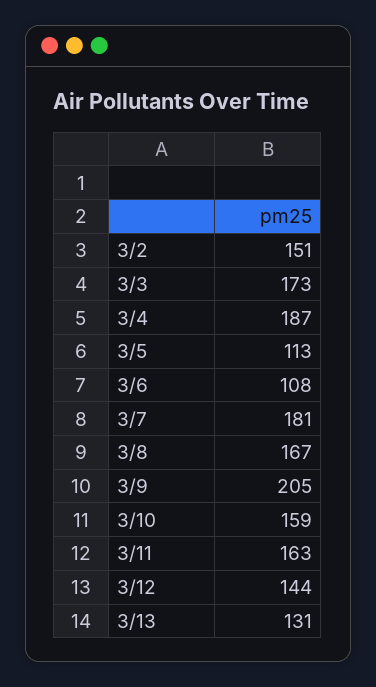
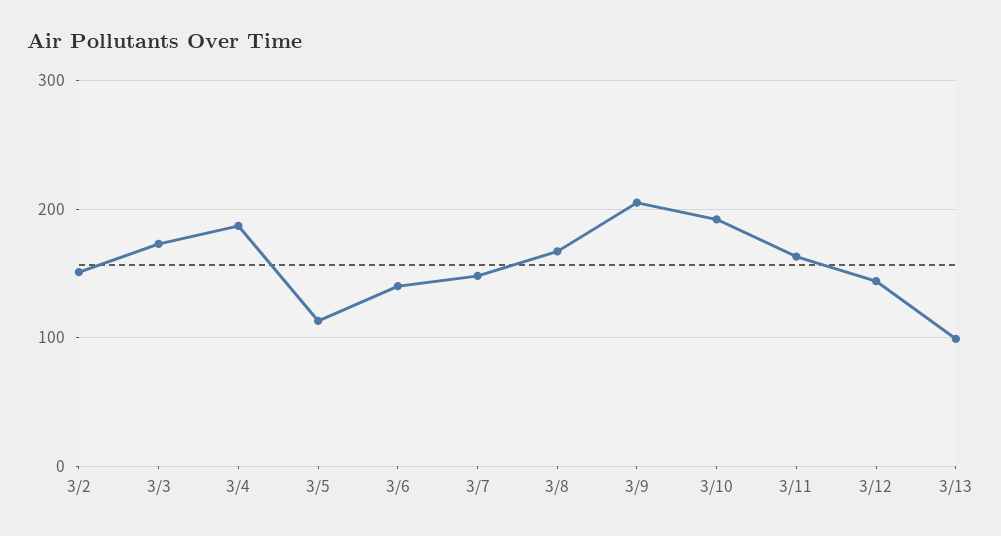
3/6: 108 -> 140
3/7: 181 -> 150
3/10: 159 -> 190
3/13: 131 -> 100

